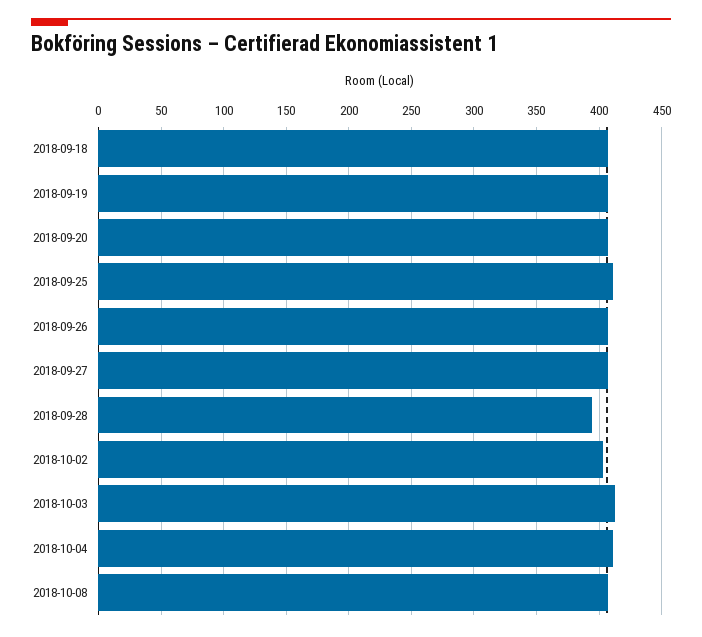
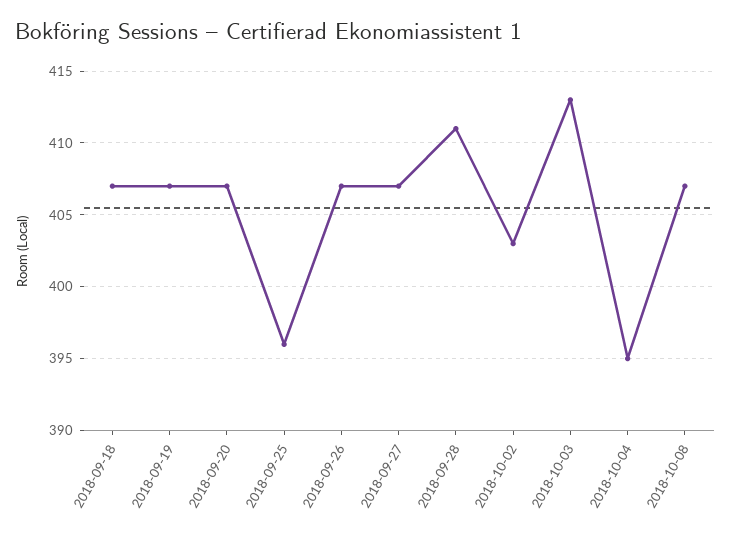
2018-09-25: 410 -> 396
2018-09-28: 395 -> 411
2018-10-04: 410 -> 395

